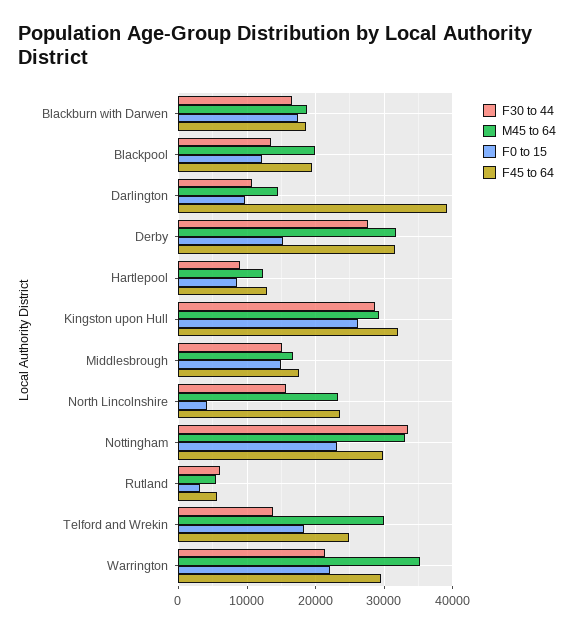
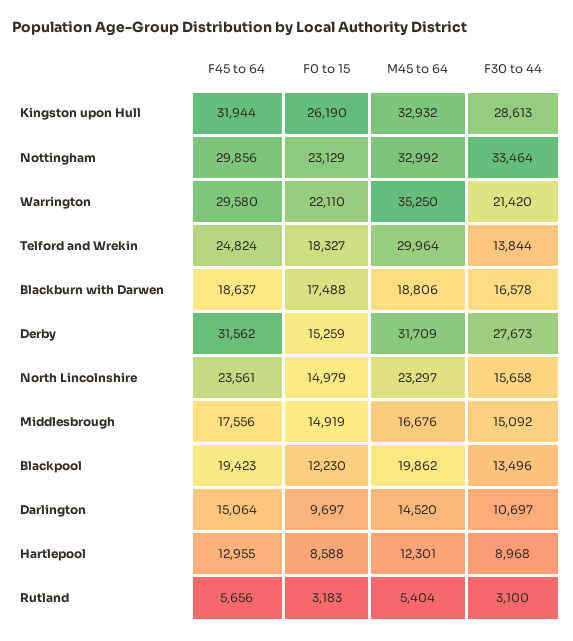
F45 to 64, Darlington: 39000 -> 15064
M45 to 64, Kingston upon Hull: 29000 -> 32932
F0 to 15, North Lincolnshire: 4000 -> 14979
F30 to 44, Rutland: 6000 -> 3100

